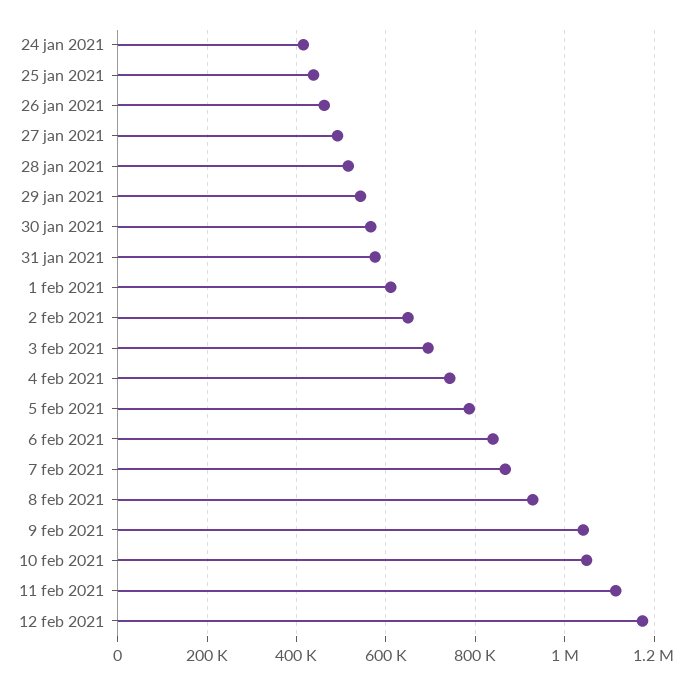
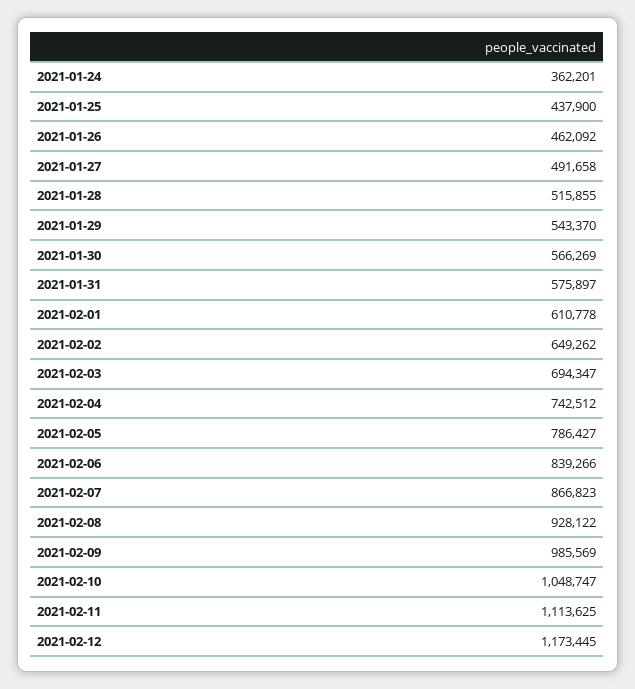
24 jan 2021: 420000 -> 362201
9 feb 2021: 1040000 -> 985569

